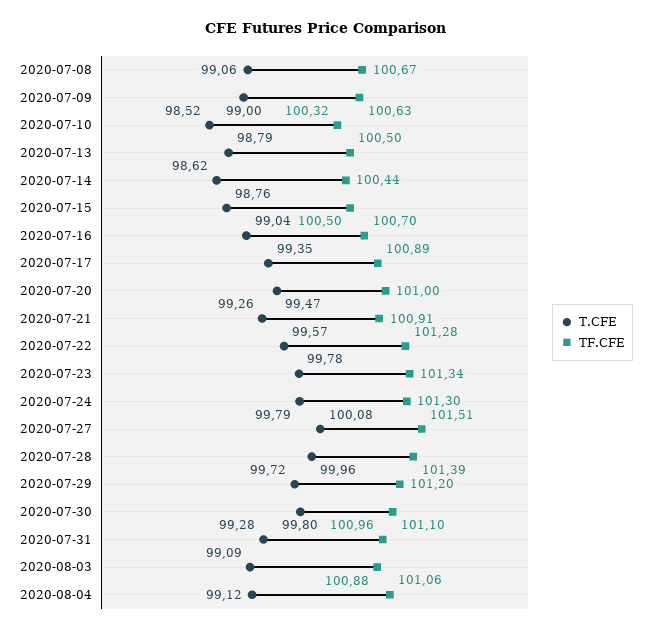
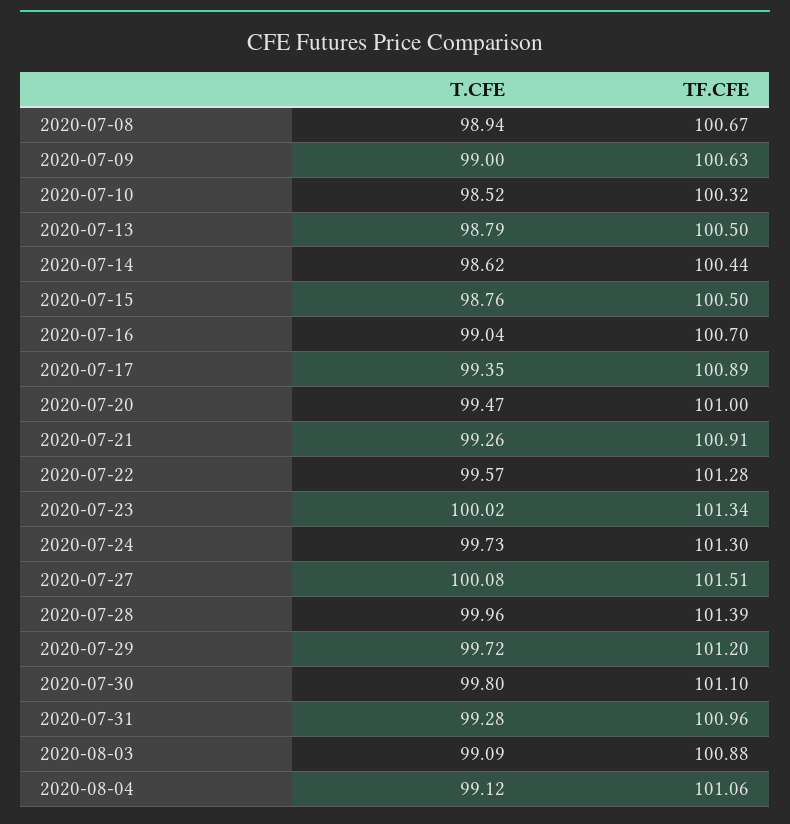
T.CFE, 2020-07-08: 99.06 -> 98.94
T.CFE, 2020-07-23: 99.78 -> 100.02
T.CFE, 2020-07-24: 99.79 -> 99.73

